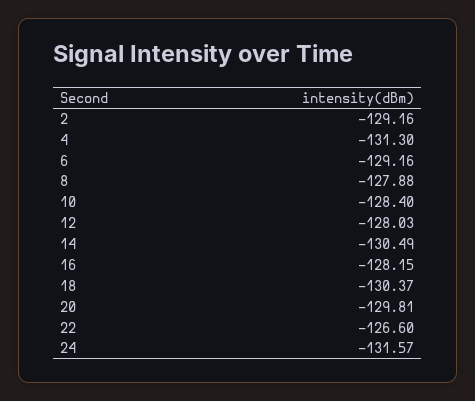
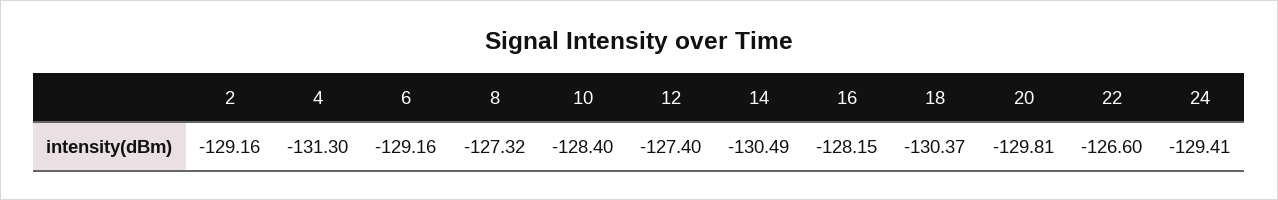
8: -127.88 -> -127.32
12: -128.03 -> -127.4
24: -131.57 -> -129.41

